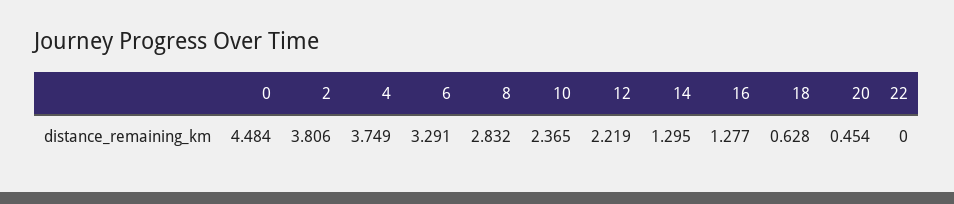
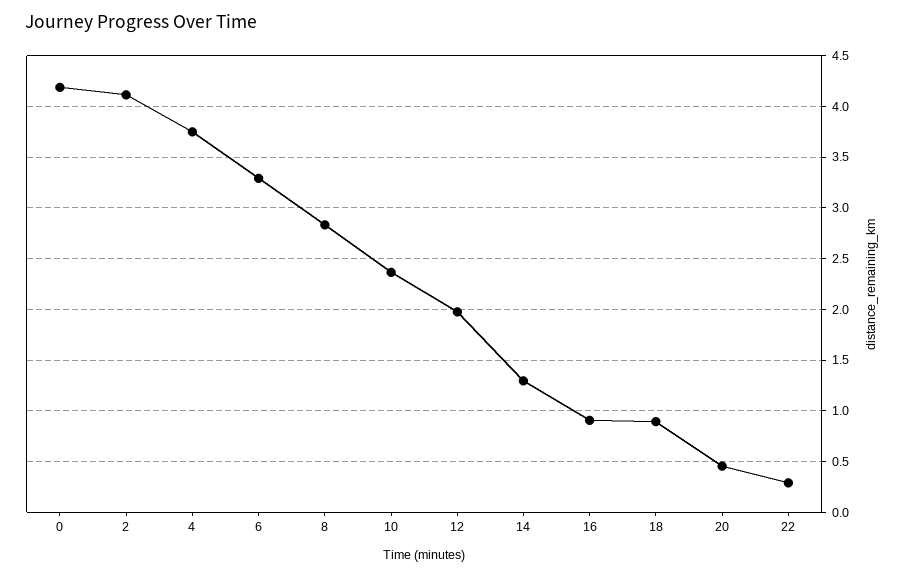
0: 4.484 -> 4.2
2: 3.806 -> 4.1
12: 2.219 -> 2
16: 1.277 -> 0.9
18: 0.628 -> 0.9
22: 0 -> 0.3

